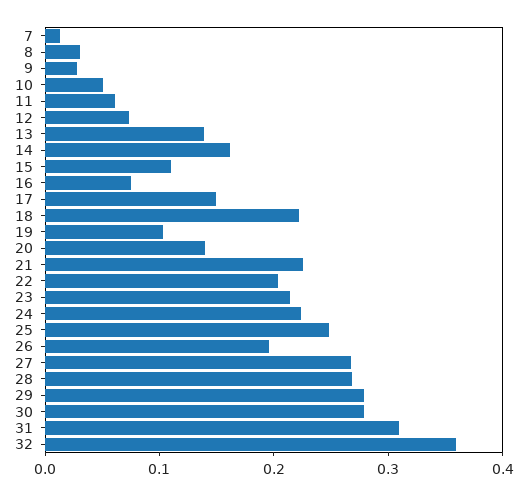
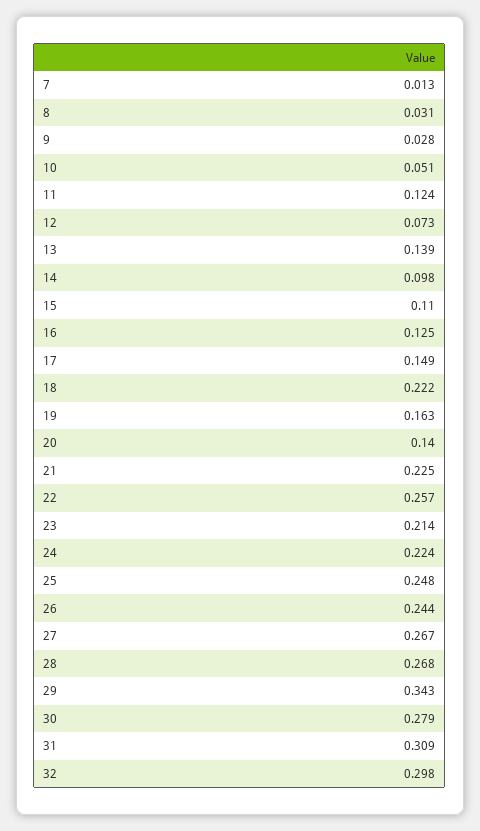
11: 0.06 -> 0.124
14: 0.16 -> 0.098
16: 0.08 -> 0.125
19: 0.1 -> 0.163
22: 0.2 -> 0.257
26: 0.2 -> 0.244
29: 0.28 -> 0.343
32: 0.36 -> 0.298

